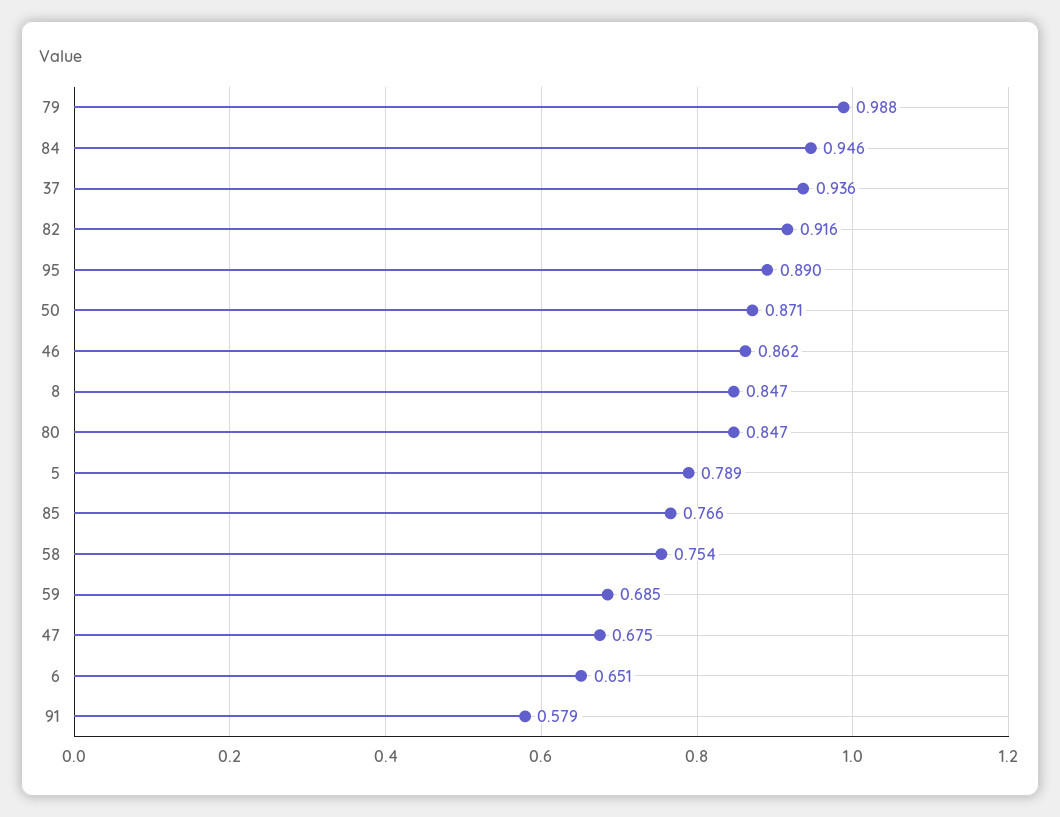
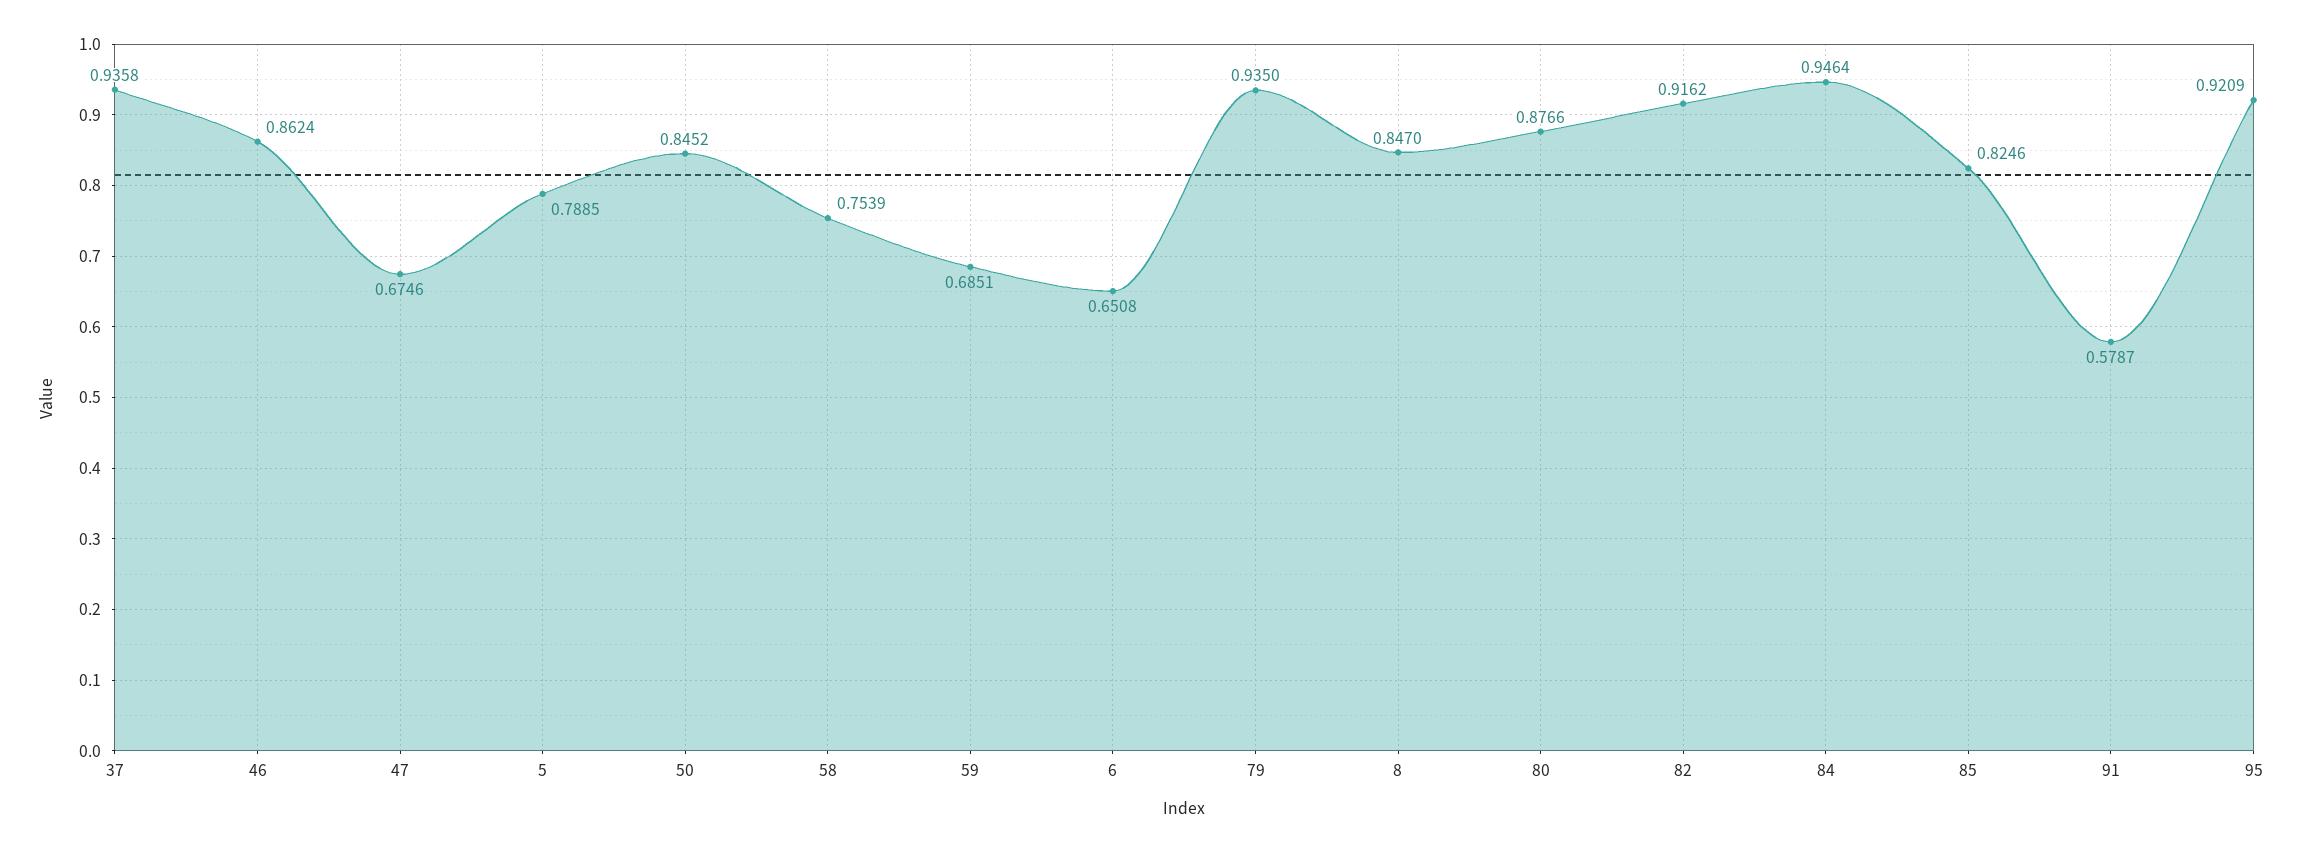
79: 0.988 -> 0.935
95: 0.89 -> 0.9209
50: 0.871 -> 0.8452
80: 0.847 -> 0.8766
85: 0.766 -> 0.8246

